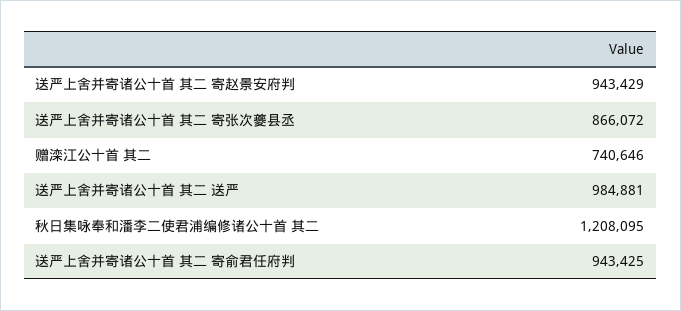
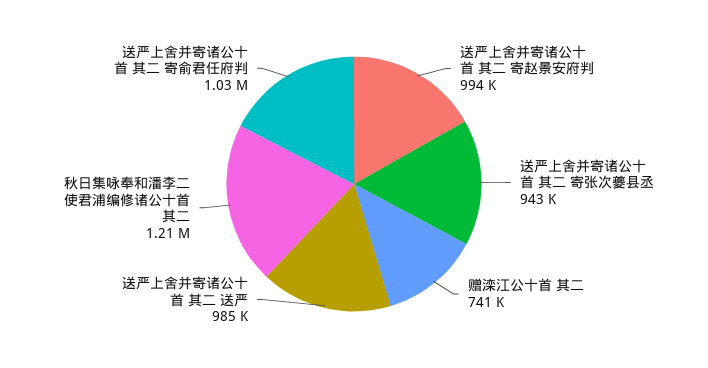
送严上舍并寄诸公十首 其二 寄赵景安府判: 943429 -> 994000
送严上舍并寄诸公十首 其二 寄张次夔县丞: 866072 -> 943000
送严上舍并寄诸公十首 其二 寄俞君任府判: 943425 -> 1030000

